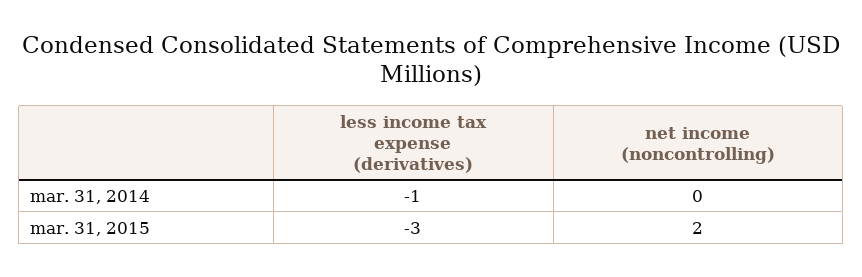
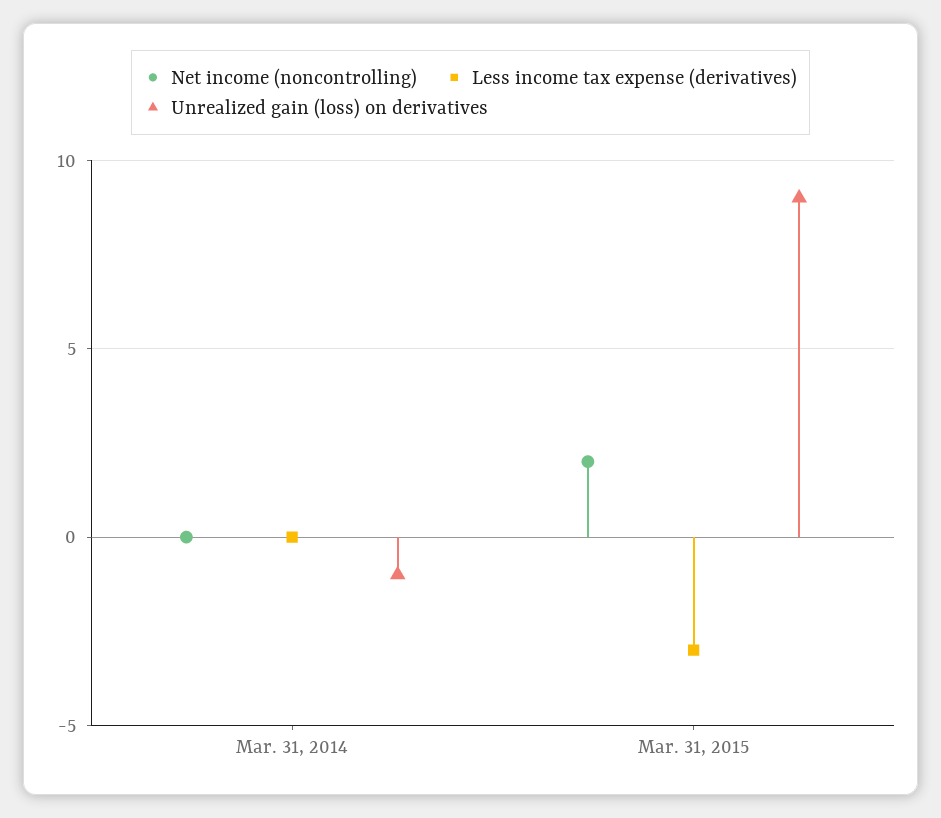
less income tax expense (derivatives), mar. 31, 2014: -1 -> 0
Unrealized gain (loss) on derivatives, mar. 31, 2014: none -> -1
Unrealized gain (loss) on derivatives, mar. 31, 2015: none -> 9

